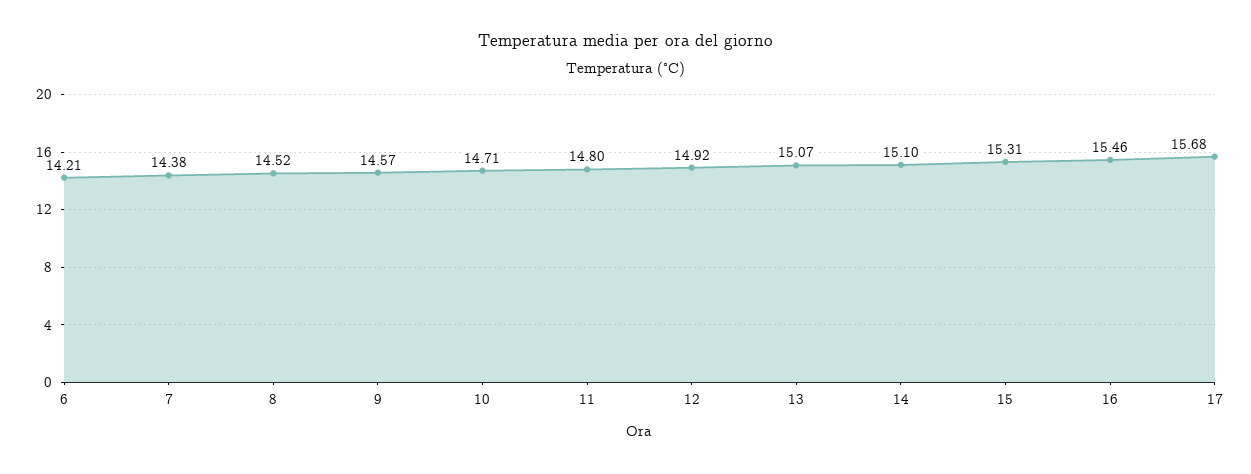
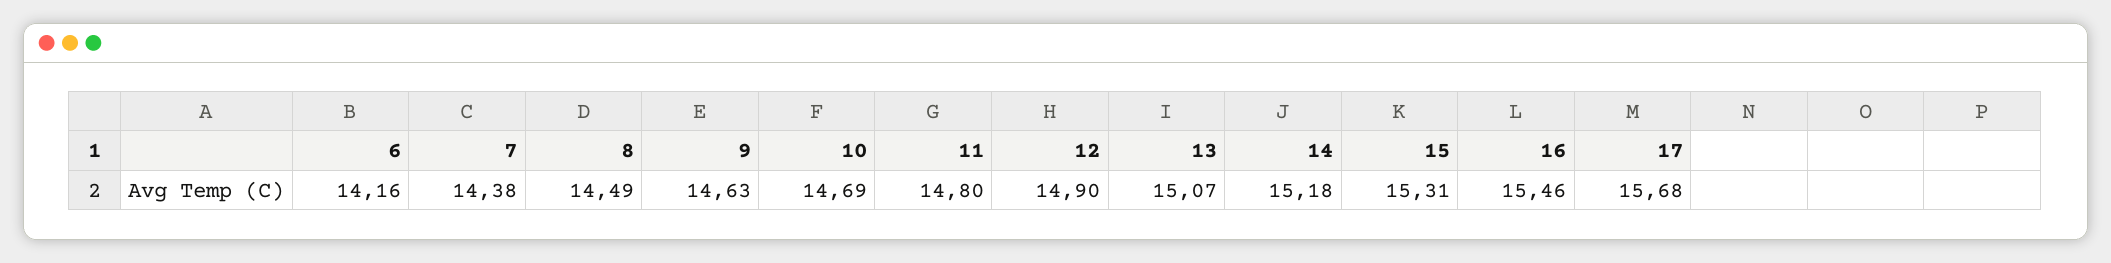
6: 14.21 -> 14.16
8: 14.52 -> 14.49
9: 14.57 -> 14.63
10: 14.71 -> 14.69
12: 14.92 -> 14.9
14: 15.1 -> 15.18

